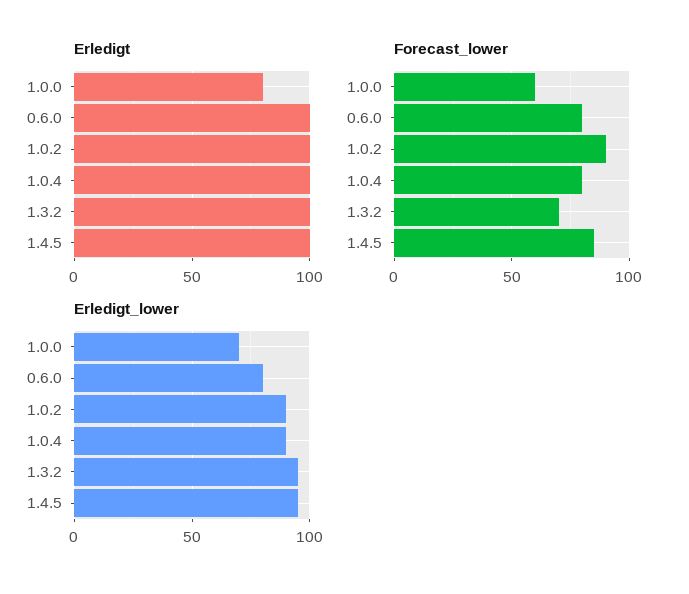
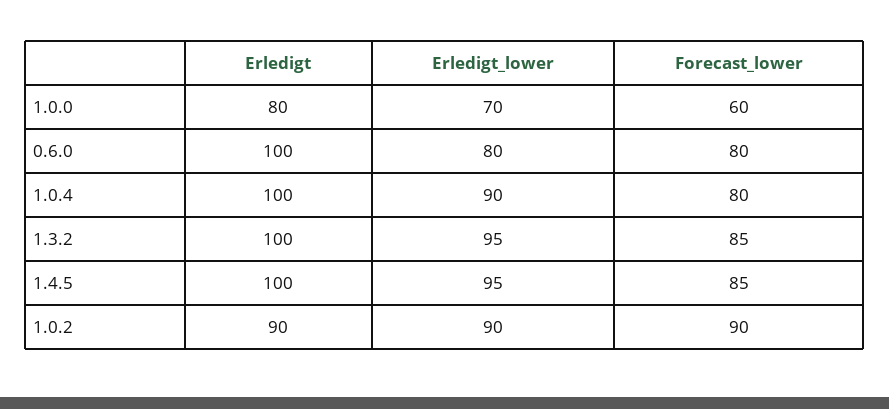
Erledigt, 1.0.2: 100 -> 90
Forecast_lower, 1.3.2: 70 -> 85

